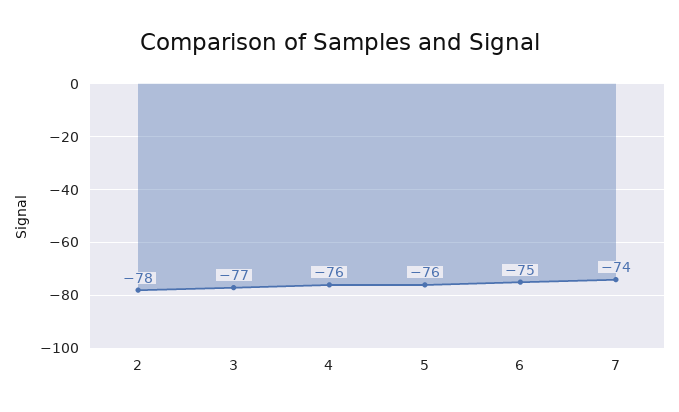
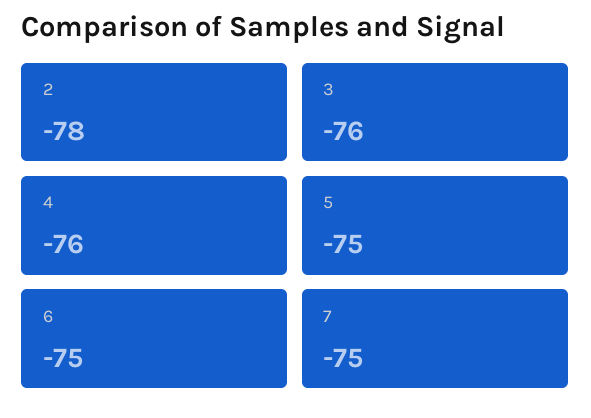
3: -77 -> -76
5: -76 -> -75
7: -74 -> -75

